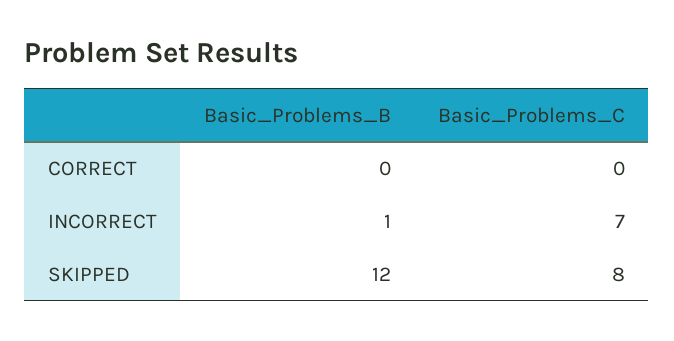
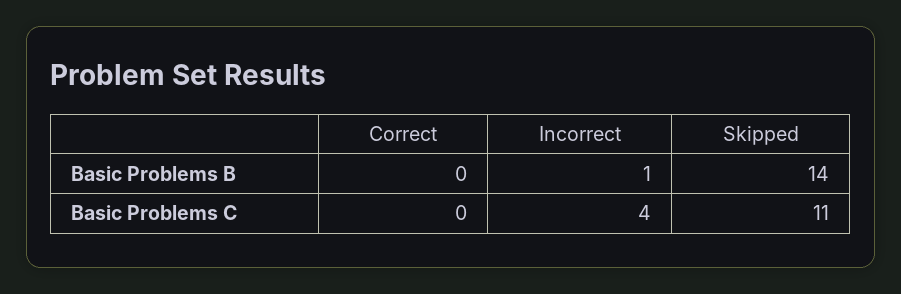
Basic_Problems_C, INCORRECT: 7 -> 4
Basic_Problems_B, SKIPPED: 12 -> 14
Basic_Problems_C, SKIPPED: 8 -> 11

